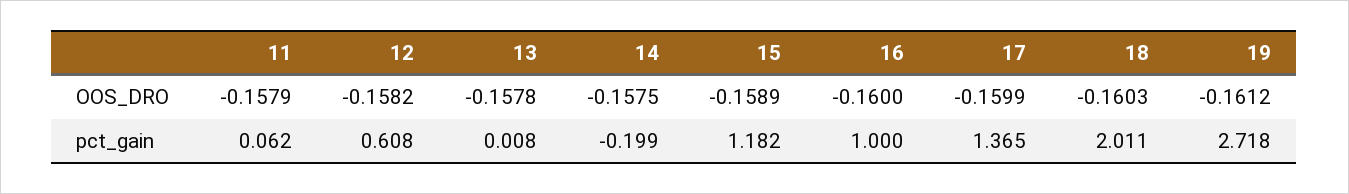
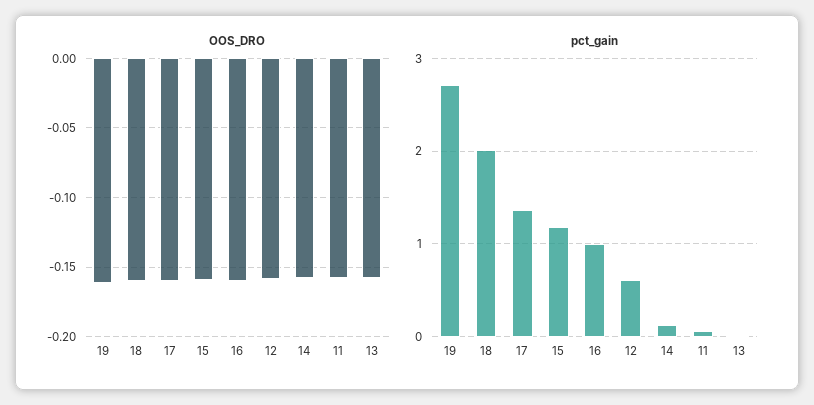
pct_gain, 14: -0.199 -> 0.1

